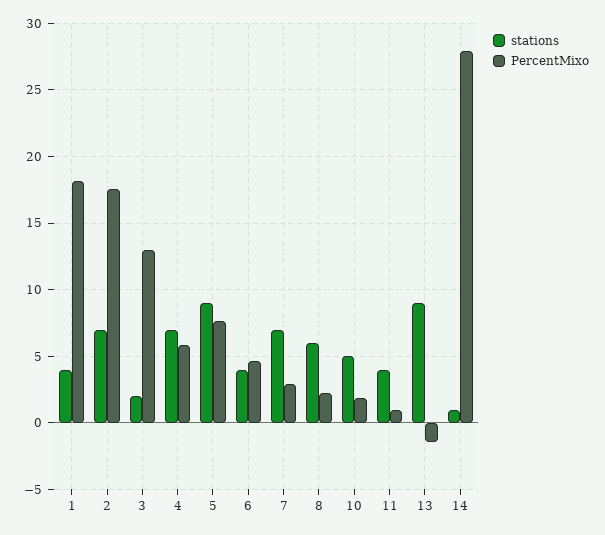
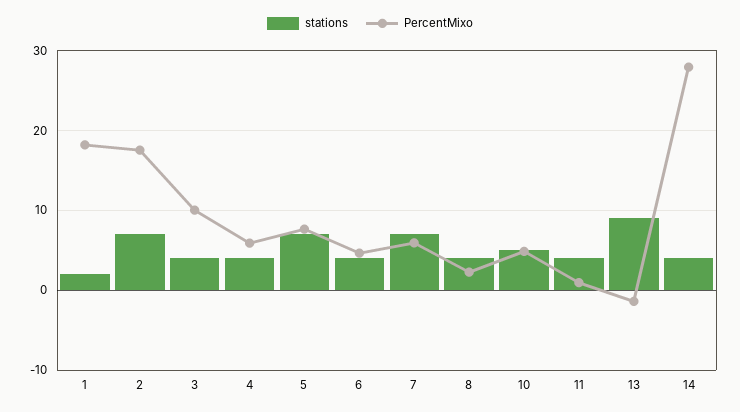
stations, 1: 4 -> 2
stations, 3: 2 -> 4
PercentMixo, 3: 13 -> 10
stations, 4: 7 -> 4
stations, 5: 9 -> 7
PercentMixo, 7: 3 -> 6
stations, 8: 6 -> 4
PercentMixo, 10: 2 -> 5
stations, 14: 1 -> 4

